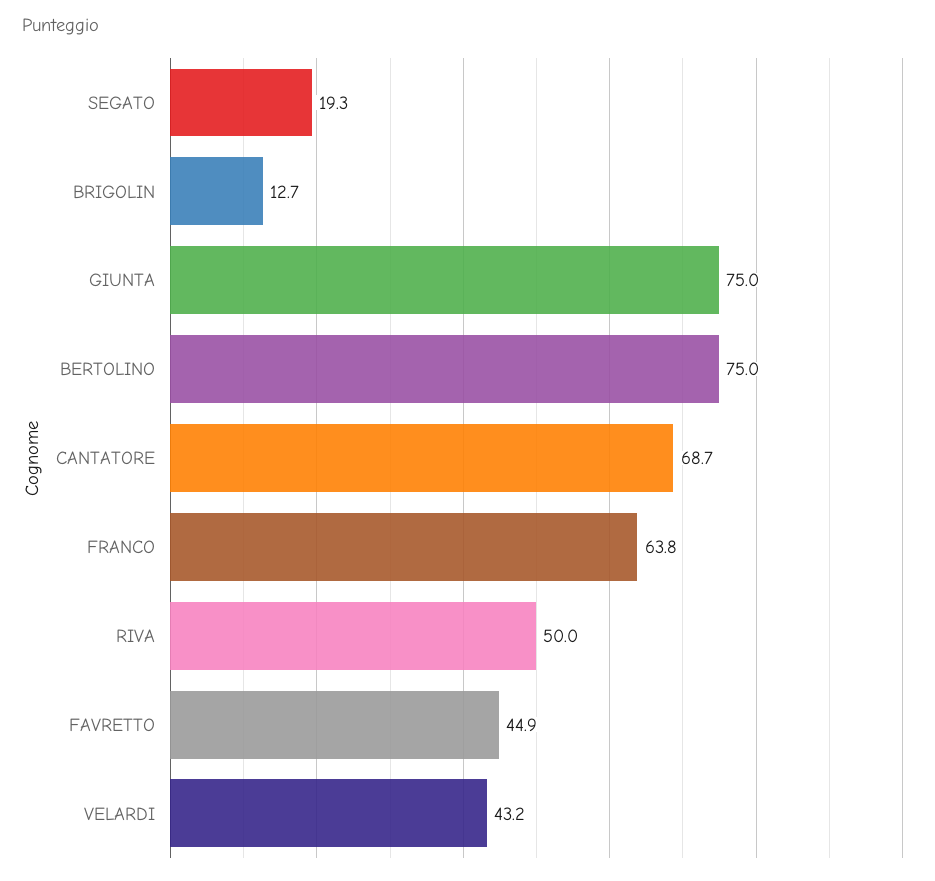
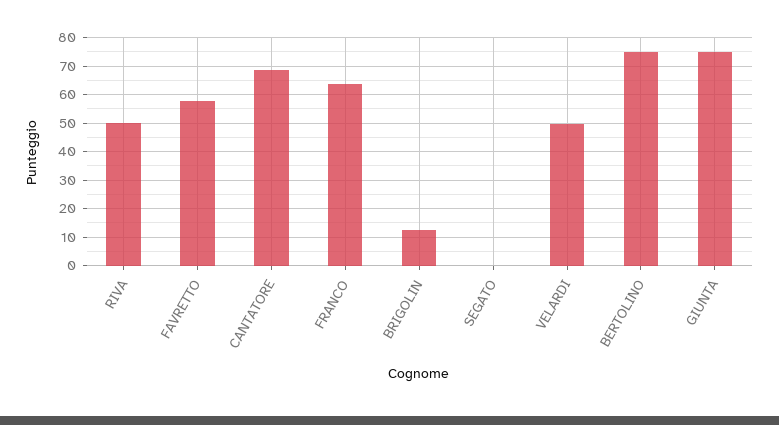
SEGATO: 19.3 -> 0
FAVRETTO: 44.9 -> 57.5
VELARDI: 43.2 -> 50

